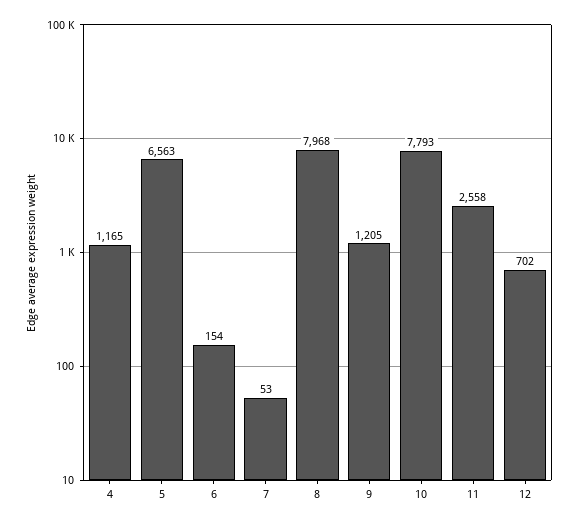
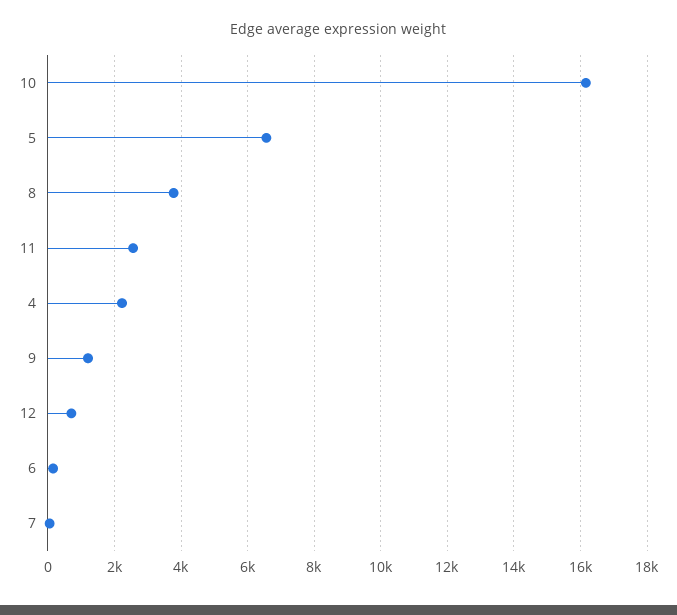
4: 1165 -> 2200
8: 7968 -> 3800
10: 7793 -> 16200

